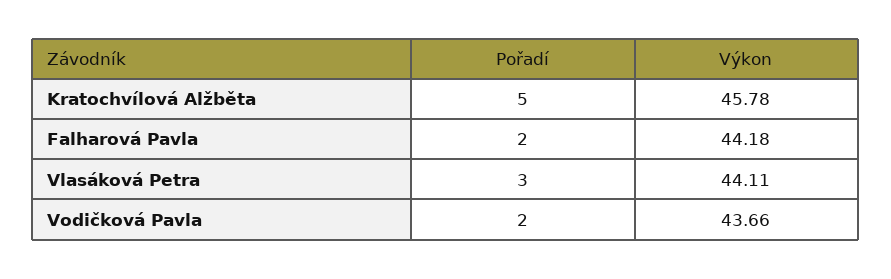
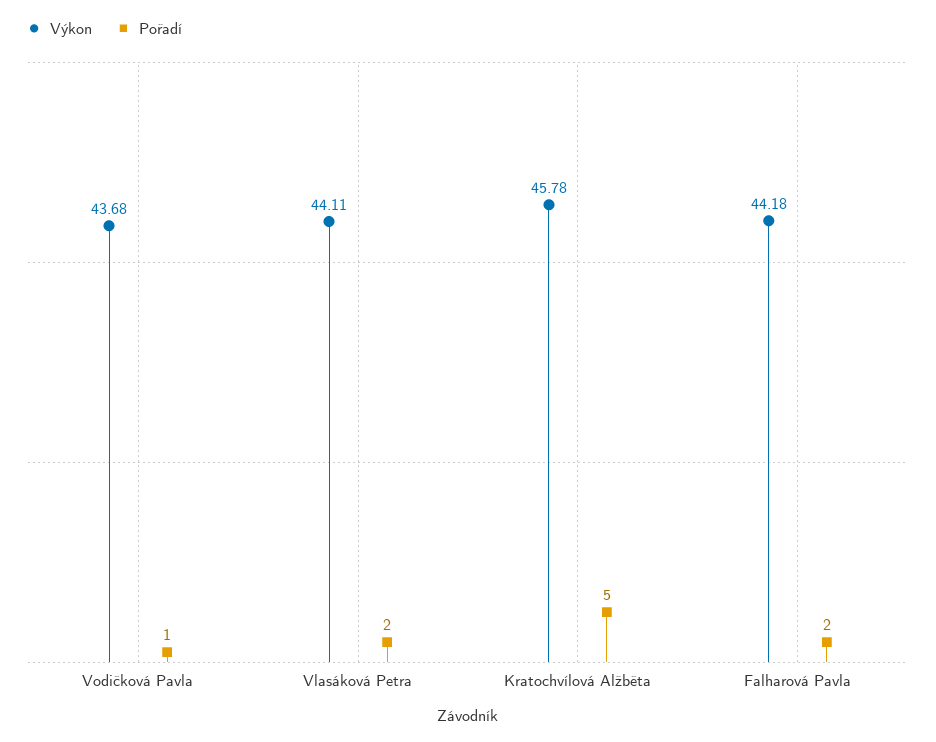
Pořadí, Vlasáková Petra: 3 -> 2
Pořadí, Vodičková Pavla: 2 -> 1
Výkon, Vodičková Pavla: 43.66 -> 43.68

